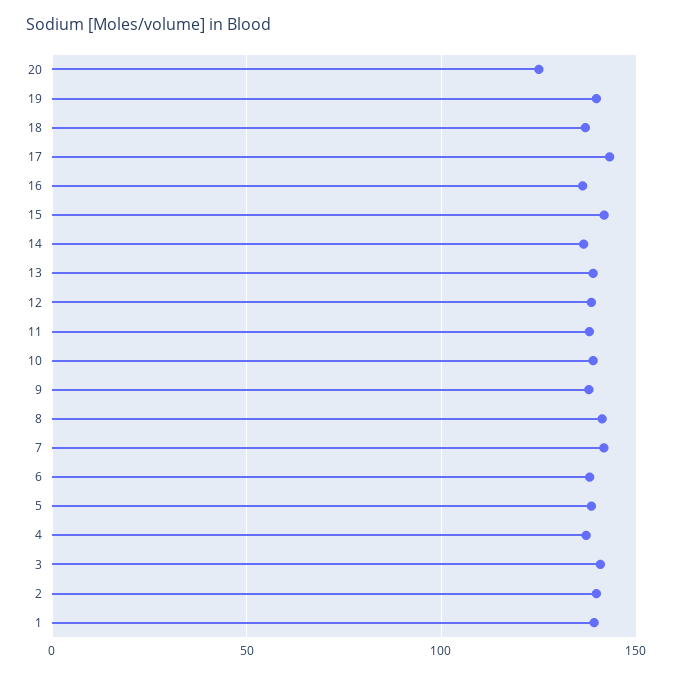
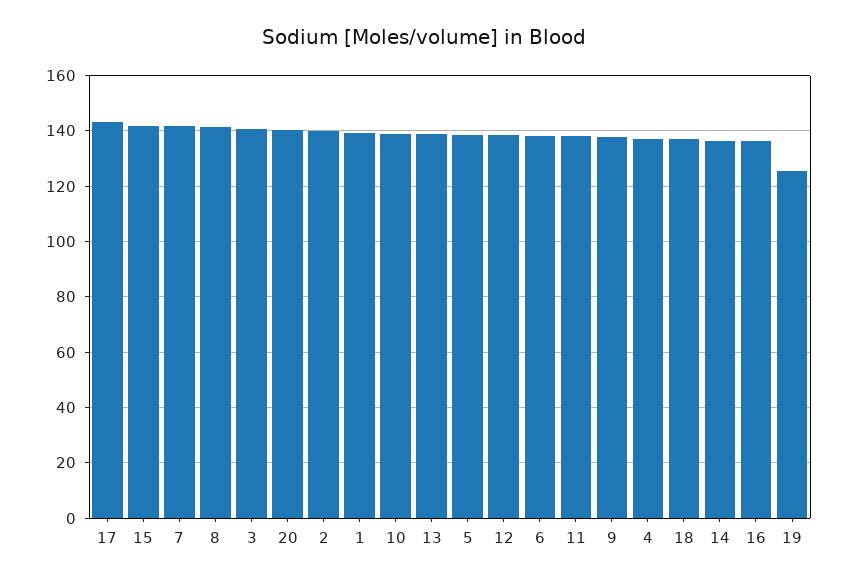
20: 125 -> 140
19: 140 -> 125

